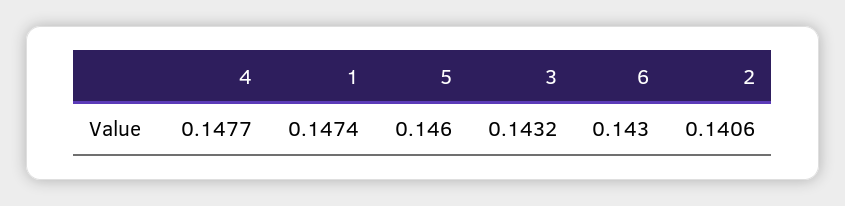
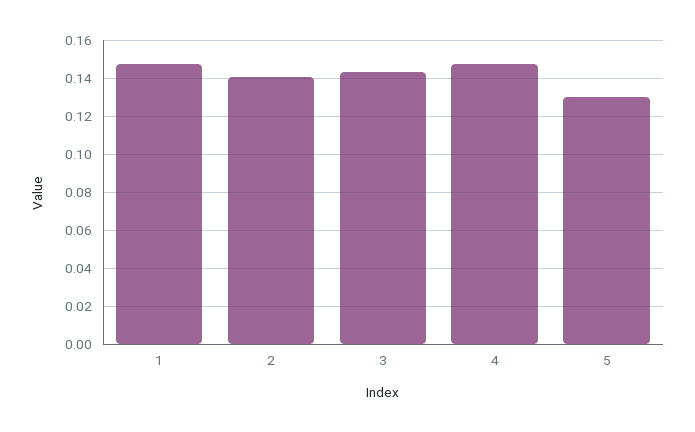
5: 0.146 -> 0.13
6: 0.143 -> none

